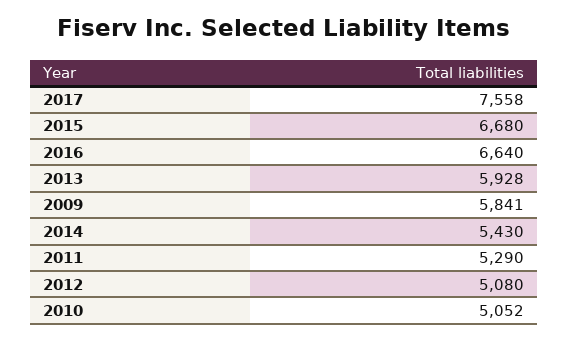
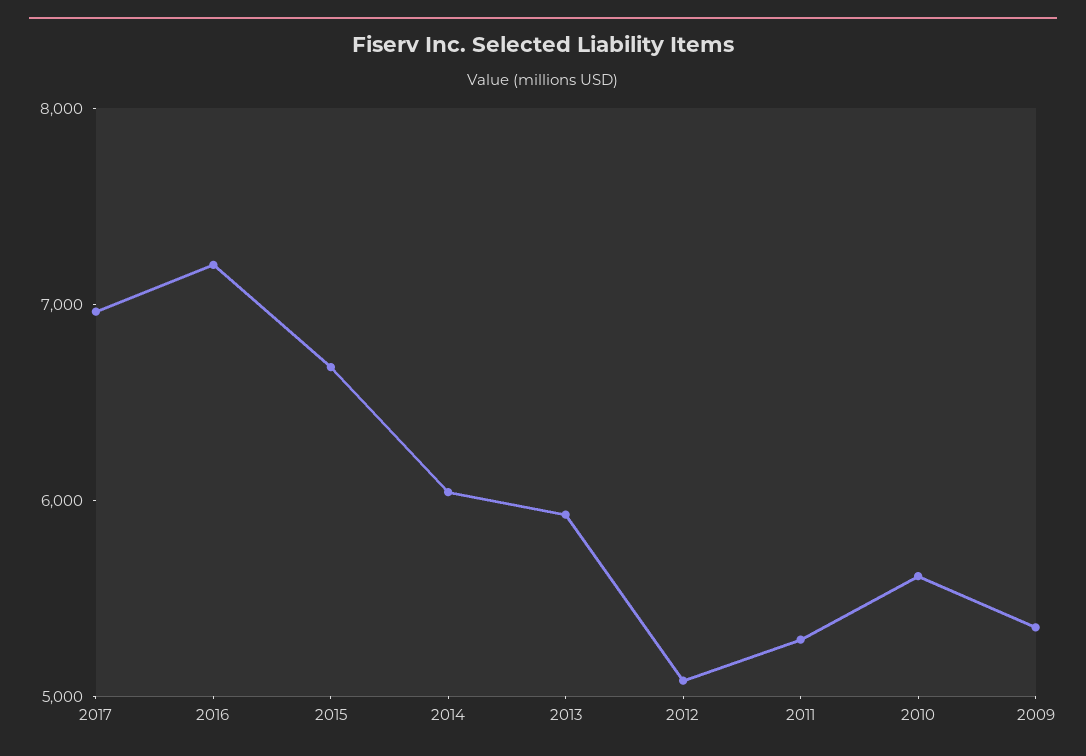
2017: 7558 -> 7000
2016: 6640 -> 7200
2009: 5841 -> 5400
2014: 5430 -> 6000
2010: 5052 -> 5600

